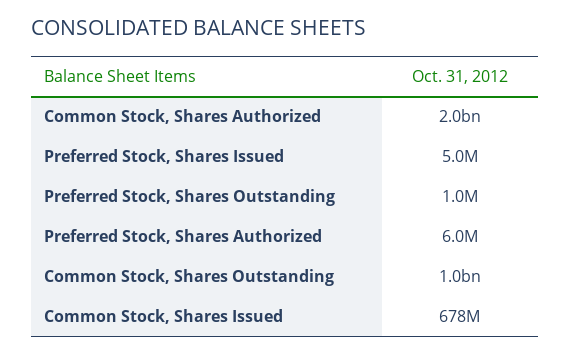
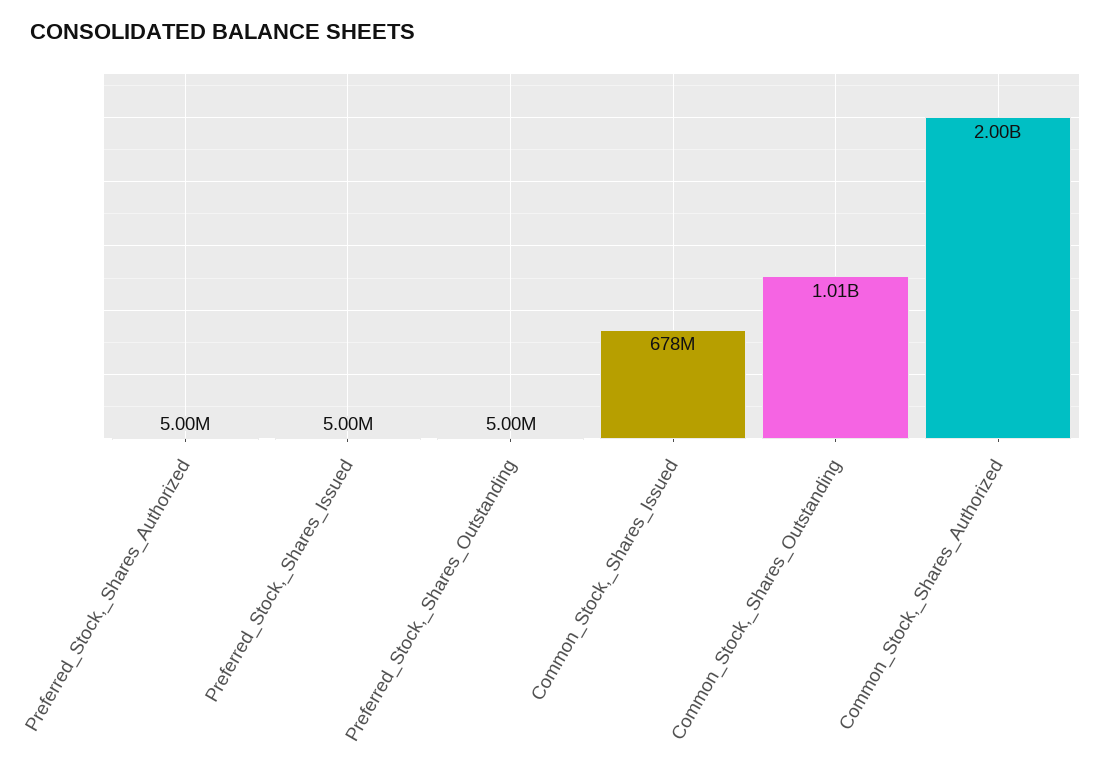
Preferred Stock, Shares Outstanding: 1000000 -> 5000000
Preferred Stock, Shares Authorized: 6000000 -> 5000000

